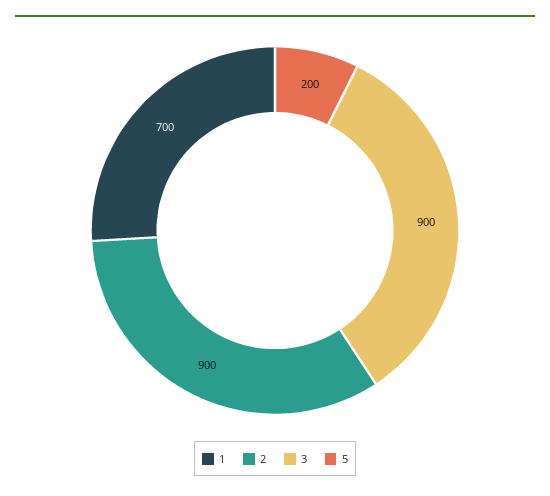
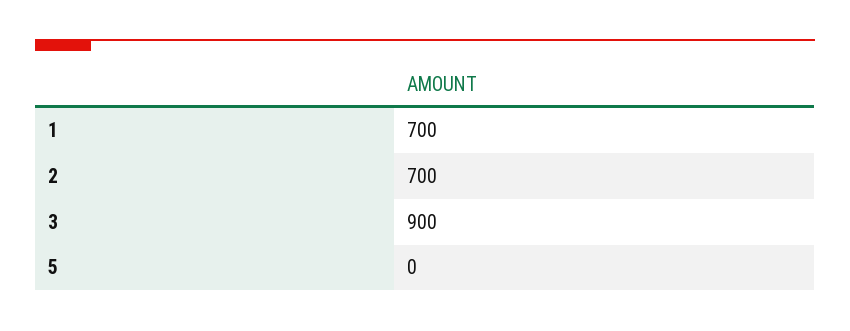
2: 900 -> 700
5: 200 -> 0

